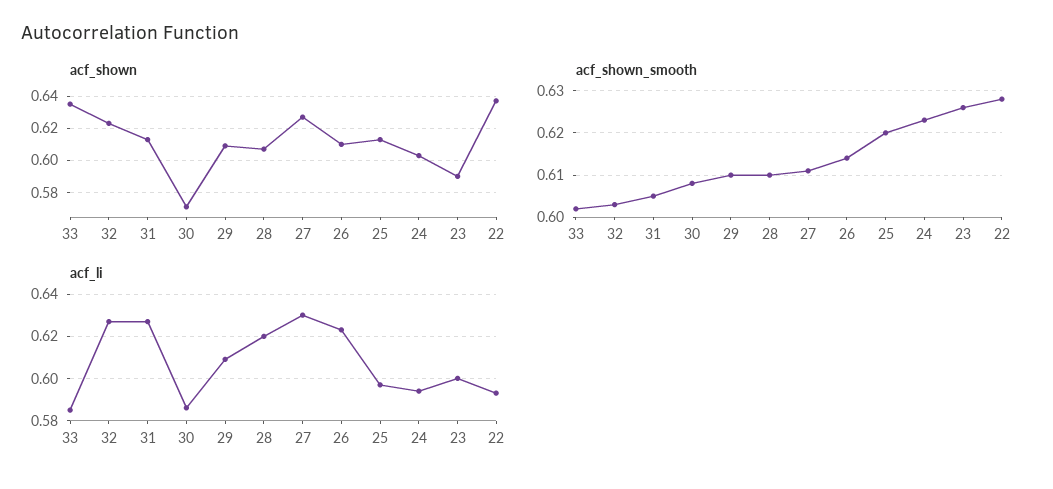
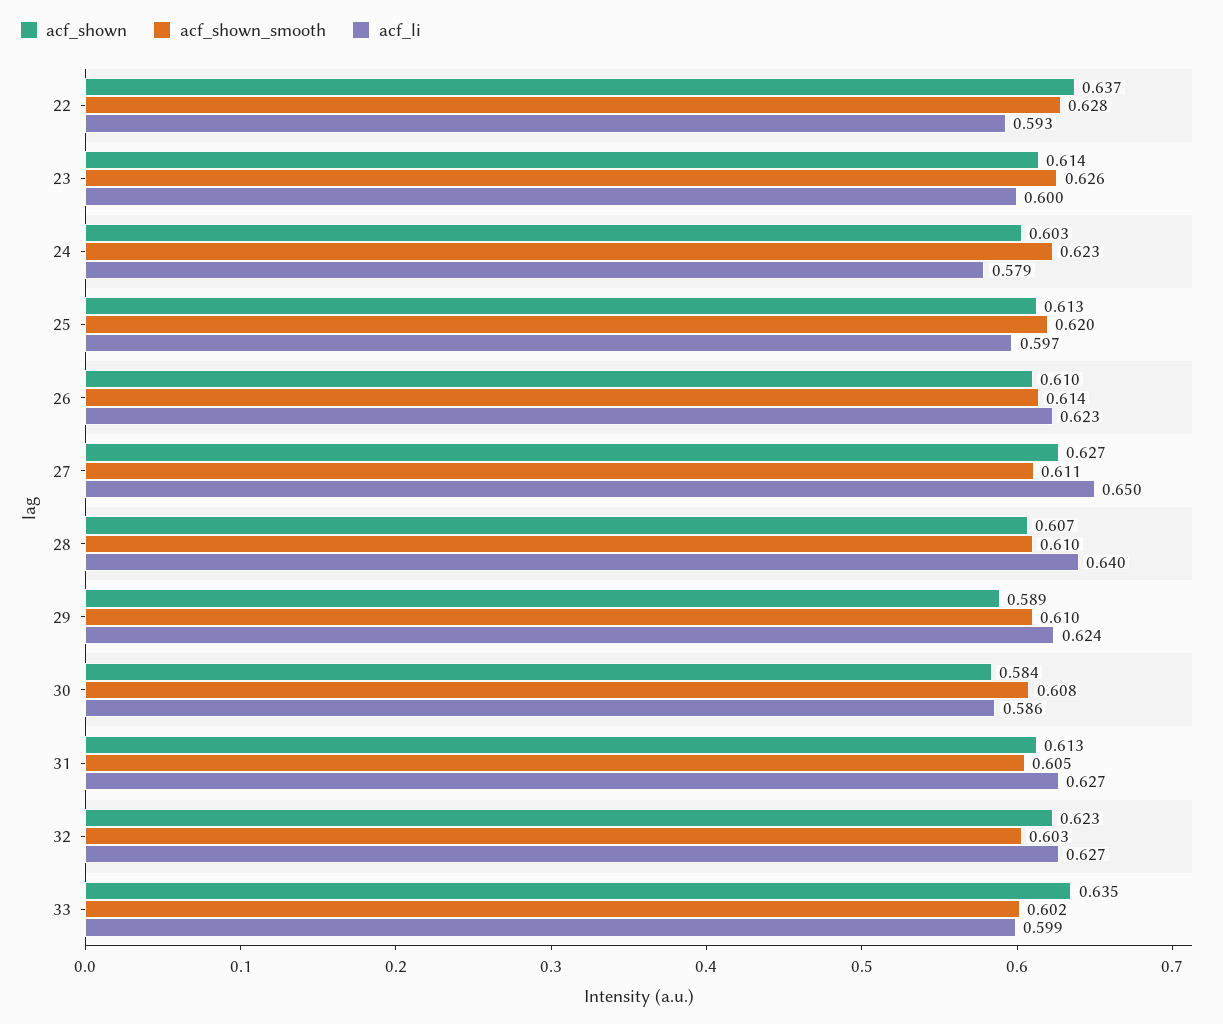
acf_shown, 30: 0.57 -> 0.584
acf_shown, 29: 0.61 -> 0.589
acf_shown, 23: 0.59 -> 0.614
acf_li, 33: 0.585 -> 0.599
acf_li, 29: 0.61 -> 0.624
acf_li, 28: 0.62 -> 0.64
acf_li, 27: 0.63 -> 0.65
acf_li, 24: 0.595 -> 0.579

